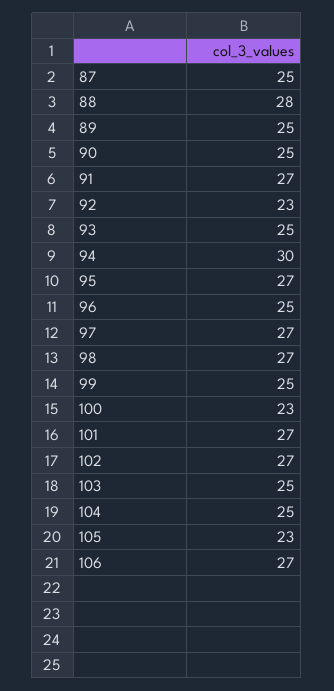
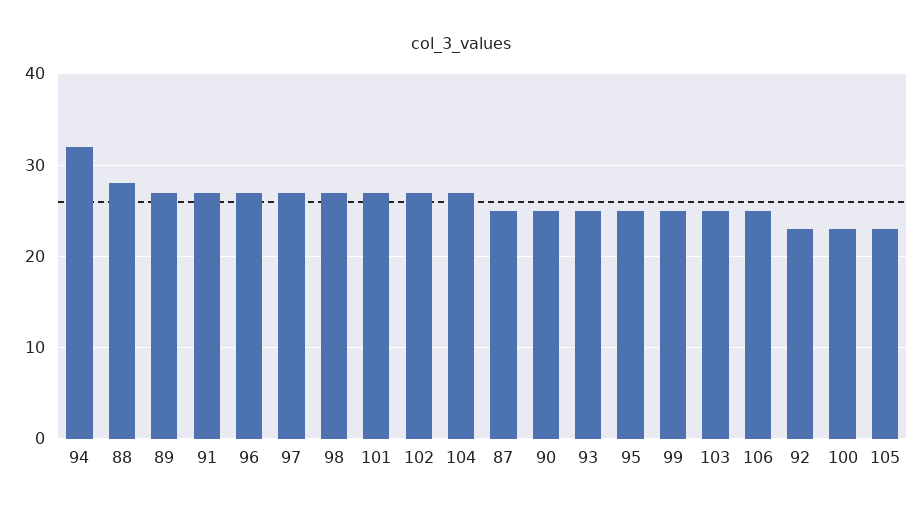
89: 25 -> 27
94: 30 -> 32
95: 27 -> 25
96: 25 -> 27
104: 25 -> 27
106: 27 -> 25

